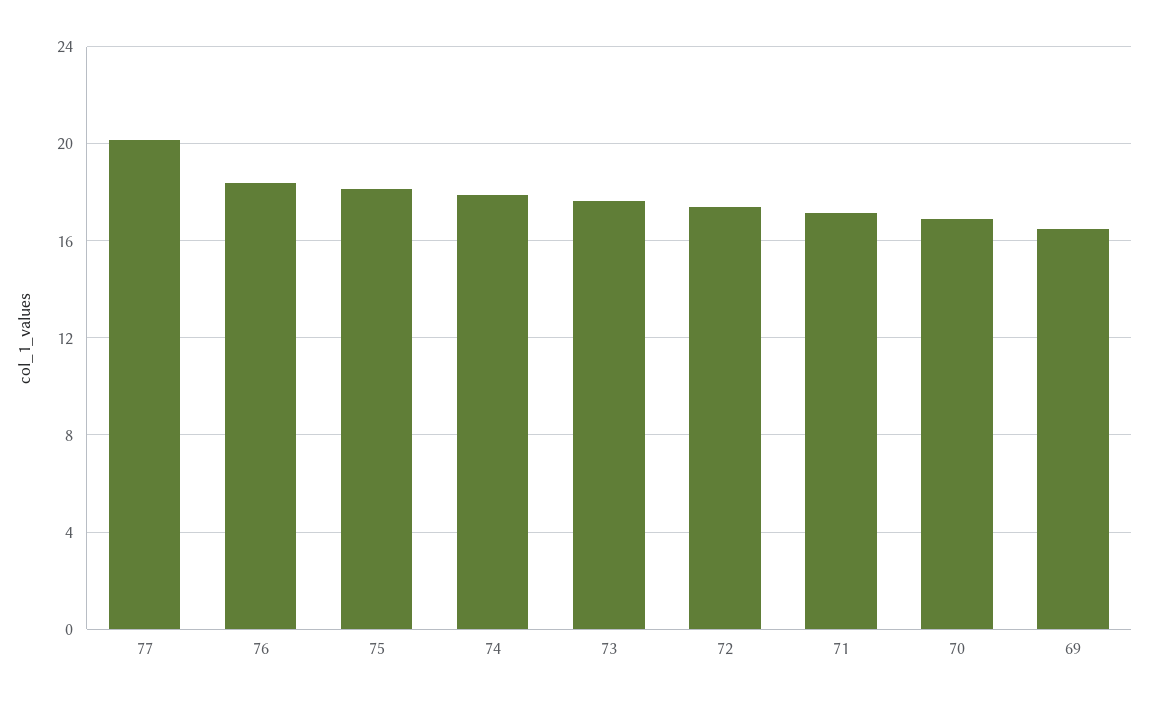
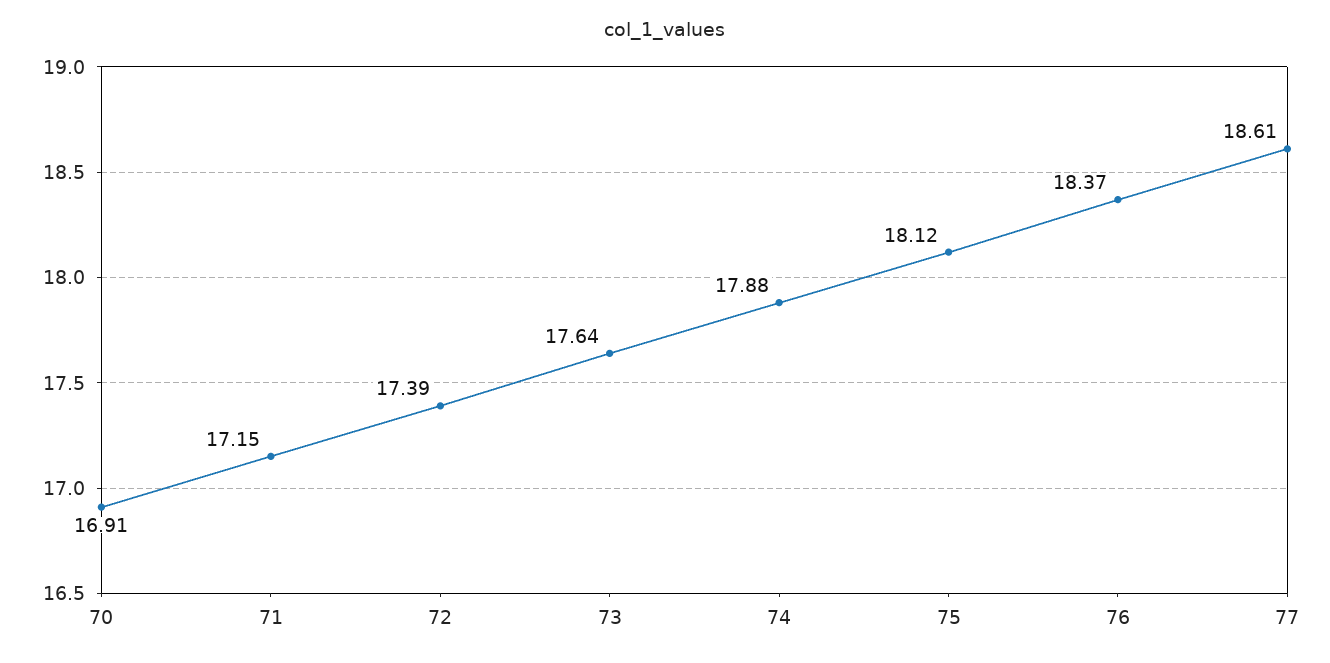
77: 20 -> 18.61
69: 16.5 -> none

